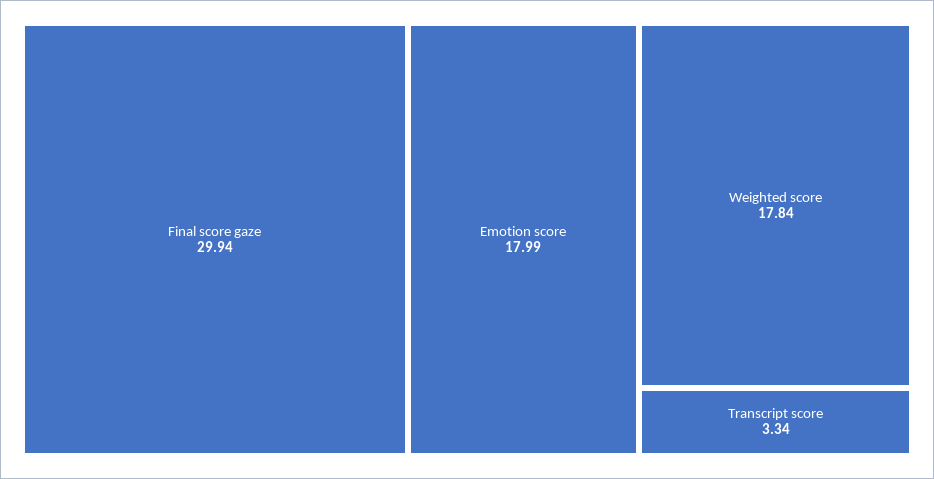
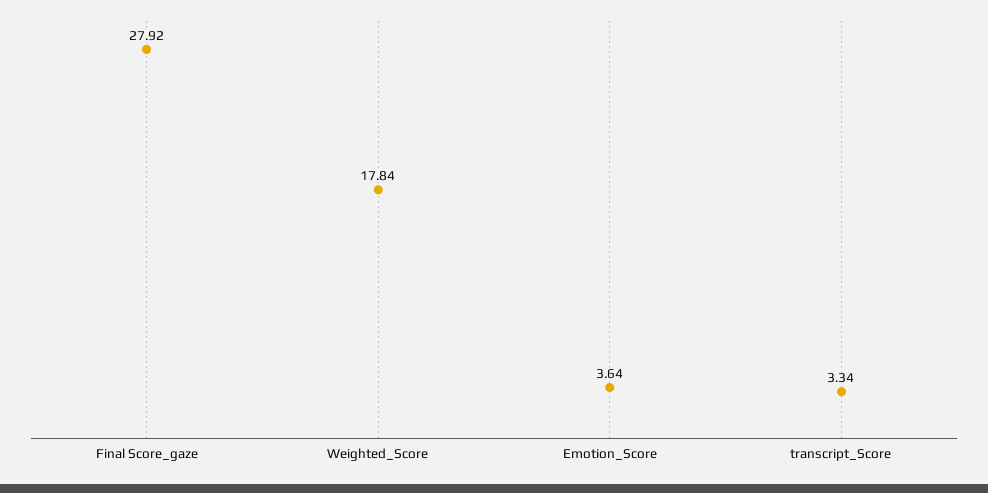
Final score gaze: 29.94 -> 27.92
Emotion score: 17.99 -> 3.64

